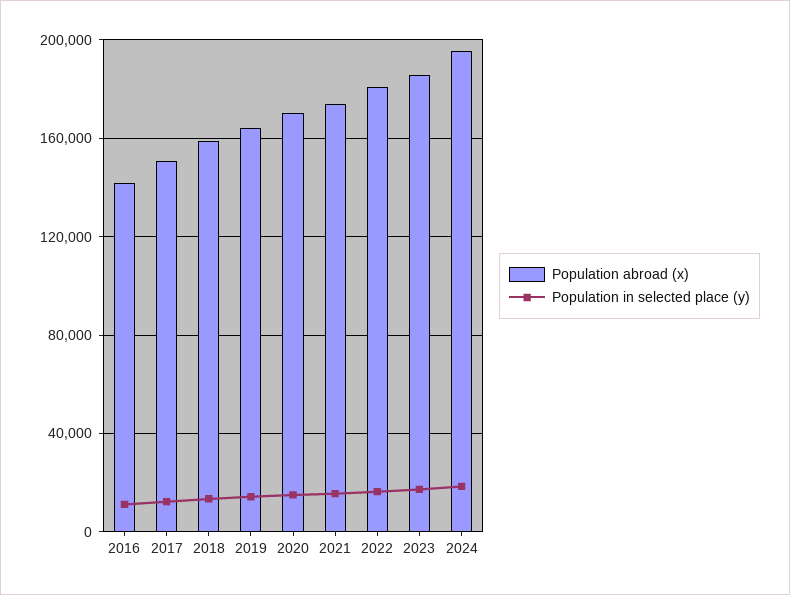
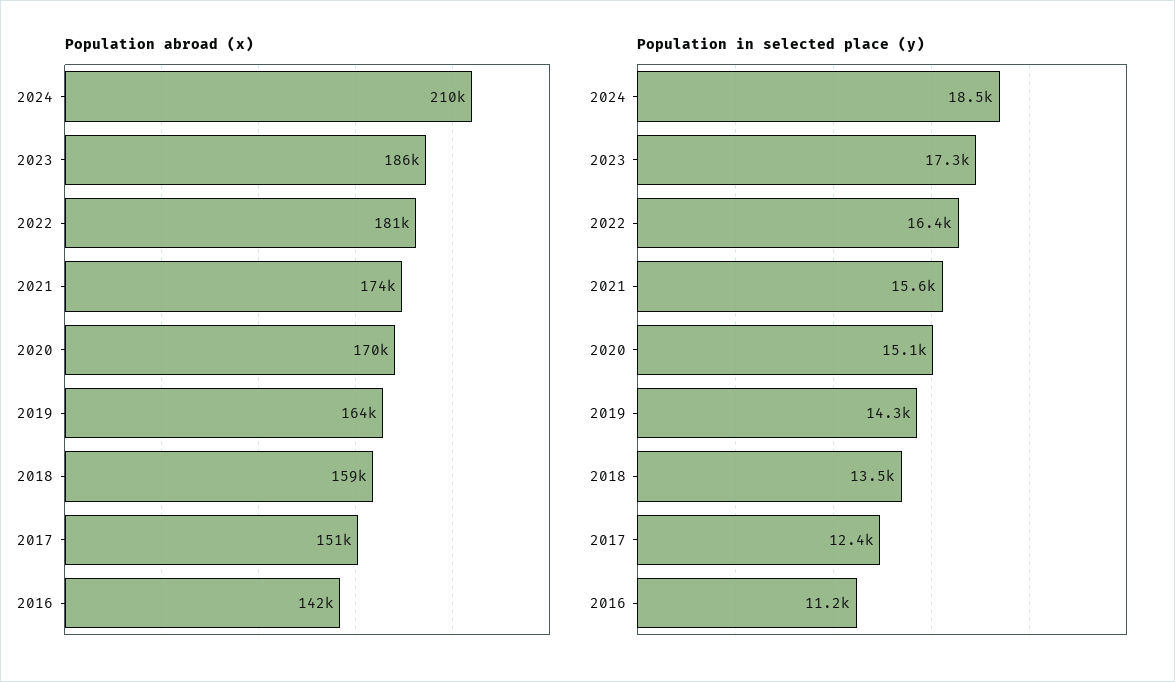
Population abroad (x), 2024: 195000 -> 210000

